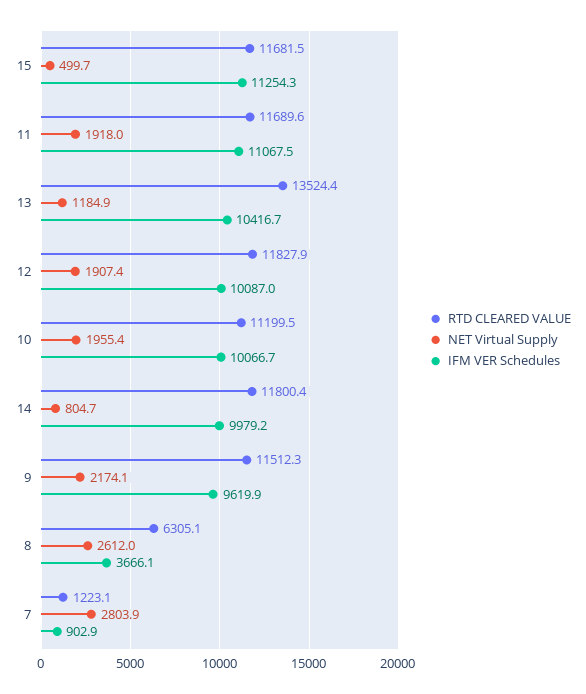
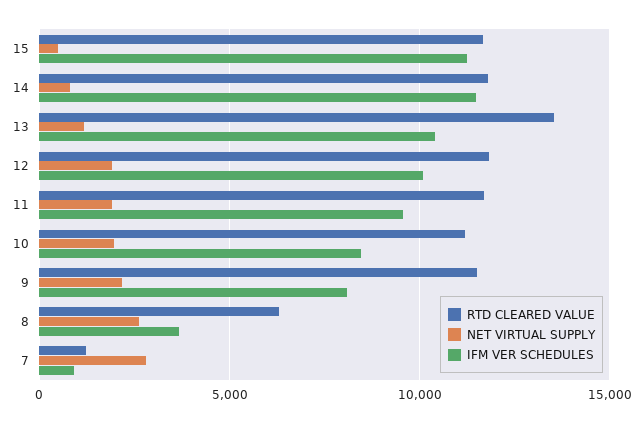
IFM VER Schedules, 11: 11067.5 -> 9500
IFM VER Schedules, 10: 10066.7 -> 8500
IFM VER Schedules, 14: 9979.2 -> 11500
IFM VER Schedules, 9: 9619.9 -> 8000

